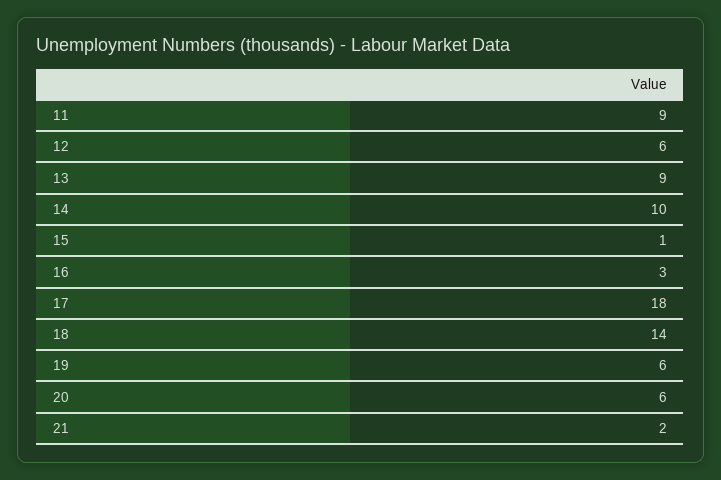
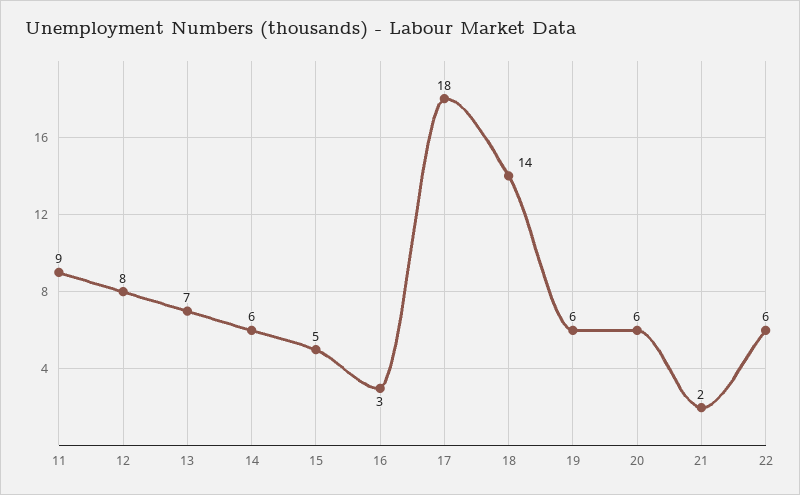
12: 6 -> 8
13: 9 -> 7
14: 10 -> 6
15: 1 -> 5
22: none -> 6

